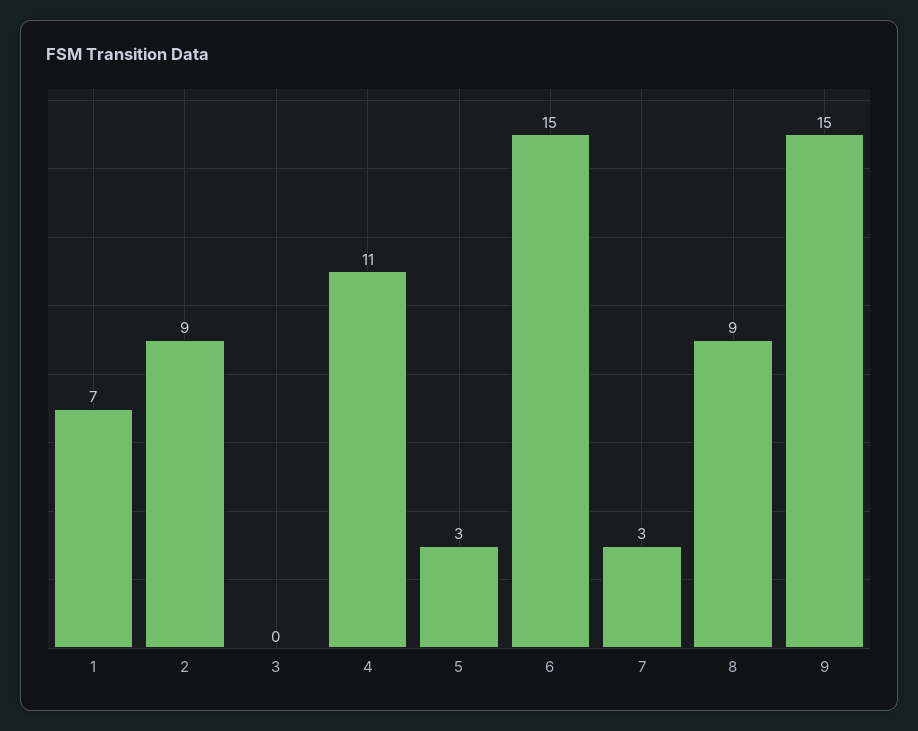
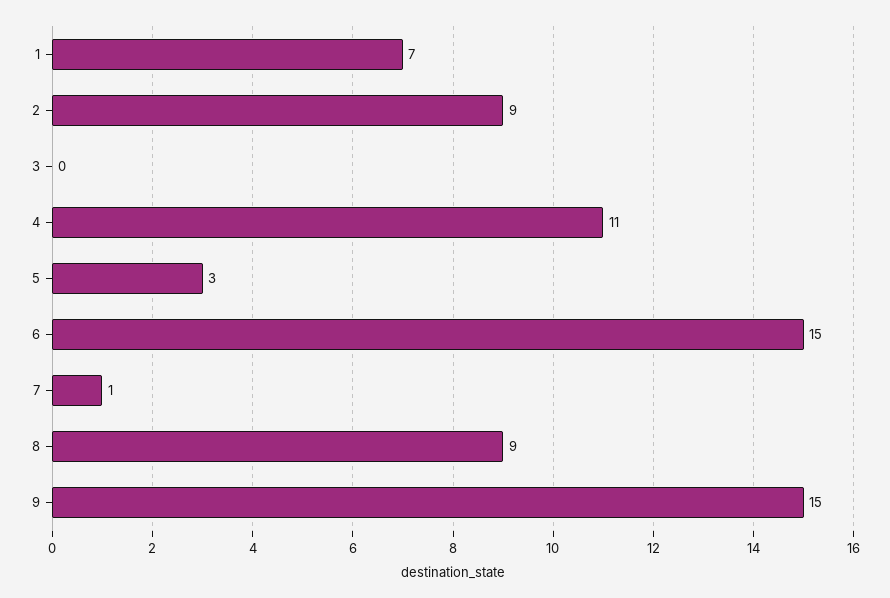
7: 3 -> 1

